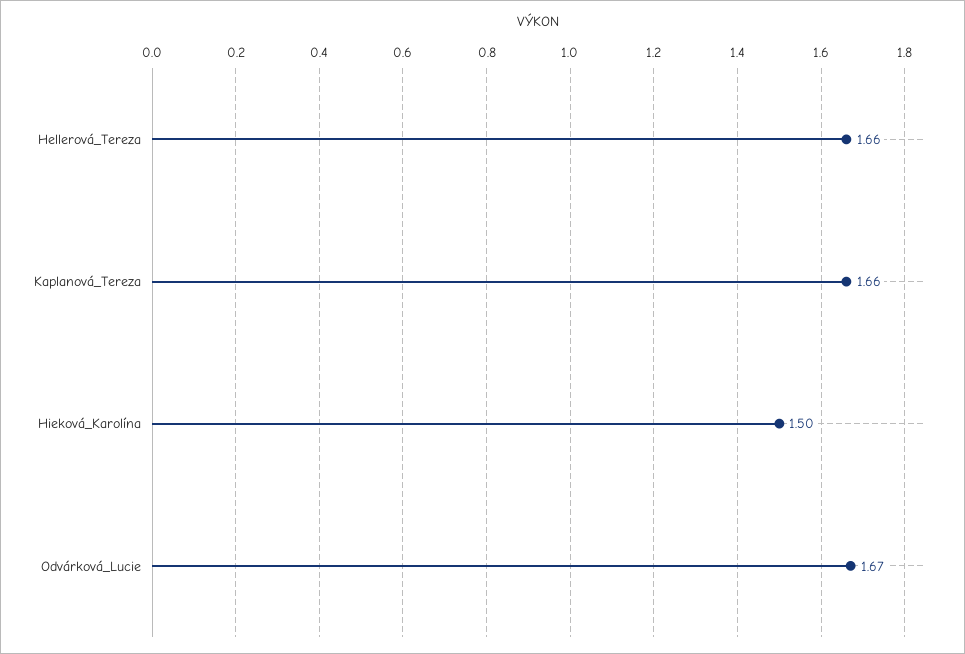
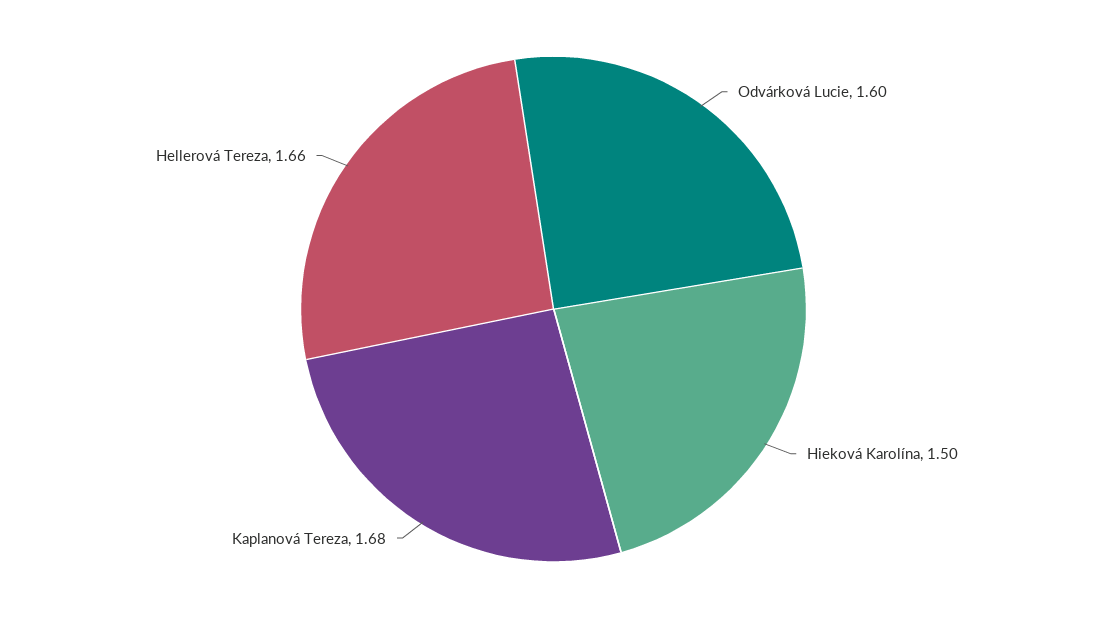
Kaplanová_Tereza: 1.66 -> 1.68
Odvárková_Lucie: 1.67 -> 1.6

